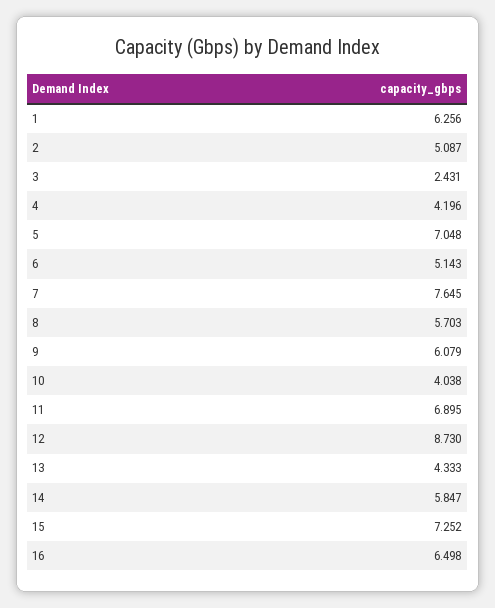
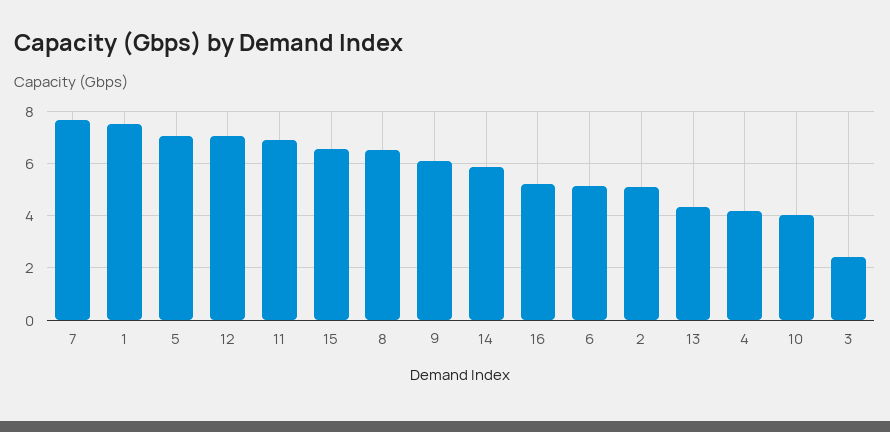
1: 6.256 -> 7.5
8: 5.703 -> 6.5
12: 8.73 -> 7
15: 7.252 -> 6.5
16: 6.498 -> 5.25

